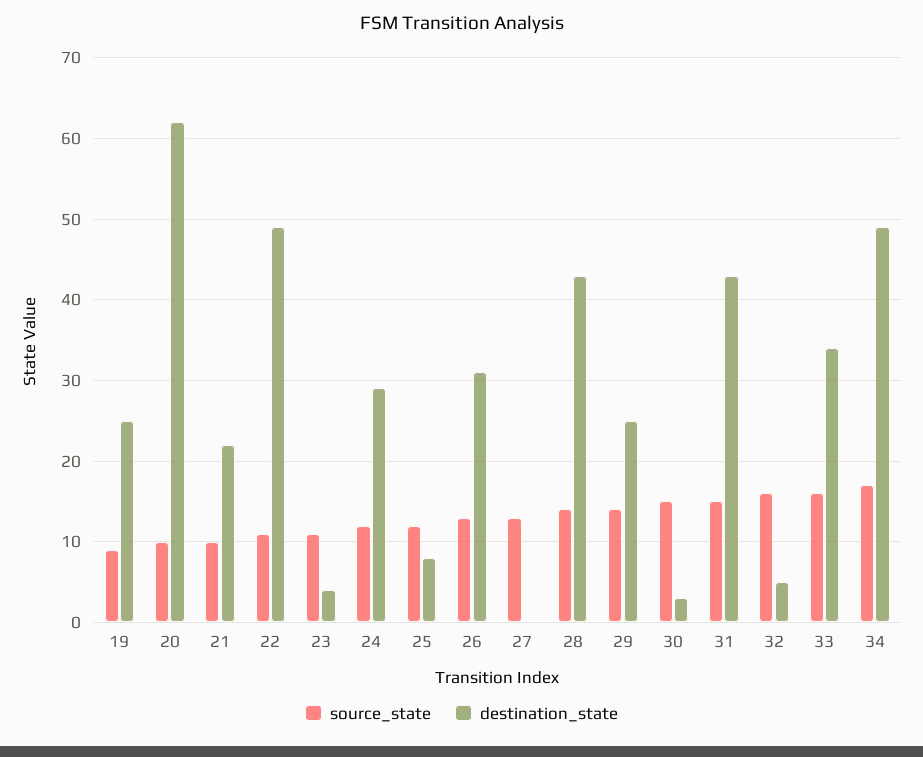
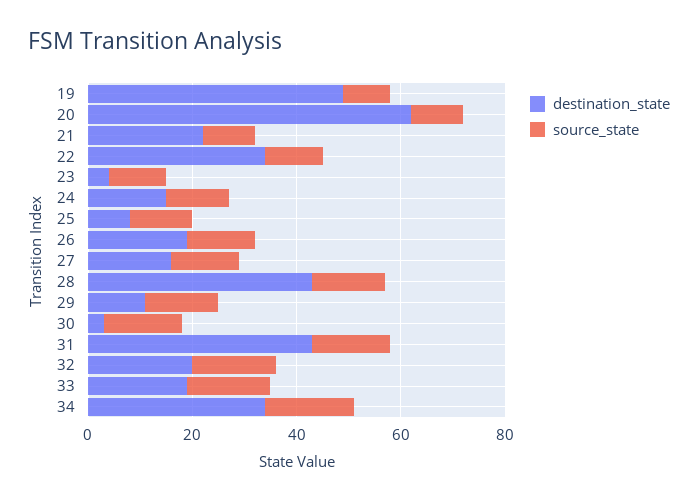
destination_state, 19: 25 -> 50
destination_state, 22: 49 -> 35
destination_state, 24: 29 -> 15
destination_state, 26: 31 -> 20
destination_state, 27: 0 -> 15
destination_state, 29: 25 -> 10
destination_state, 32: 5 -> 20
destination_state, 33: 34 -> 20
destination_state, 34: 49 -> 35

